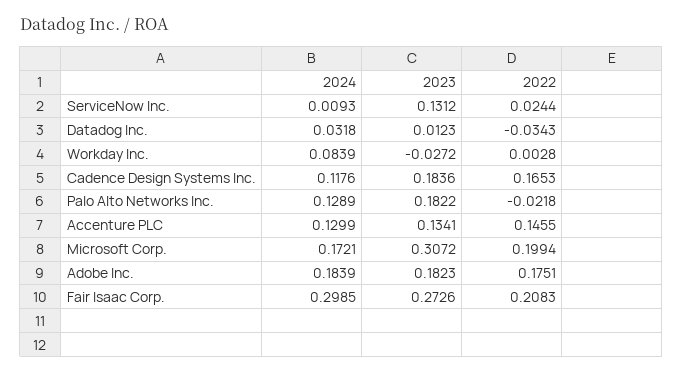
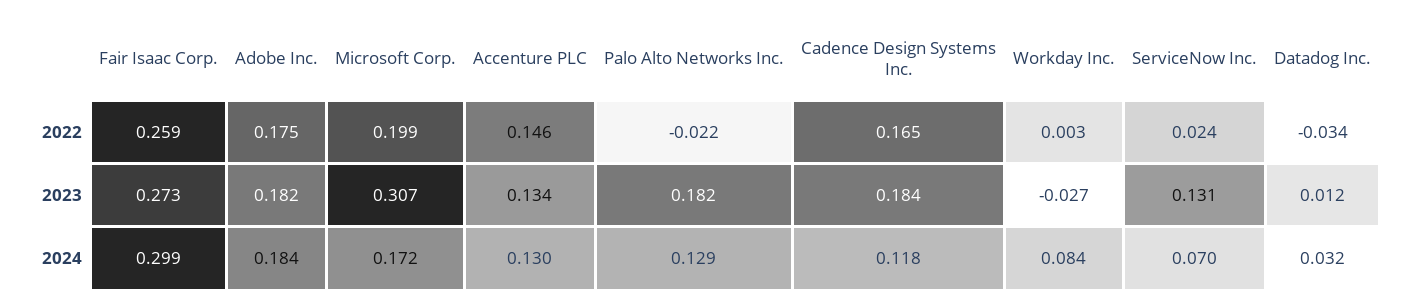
2024, ServiceNow Inc.: 0.0093 -> 0.07
2022, Fair Isaac Corp.: 0.2083 -> 0.259

